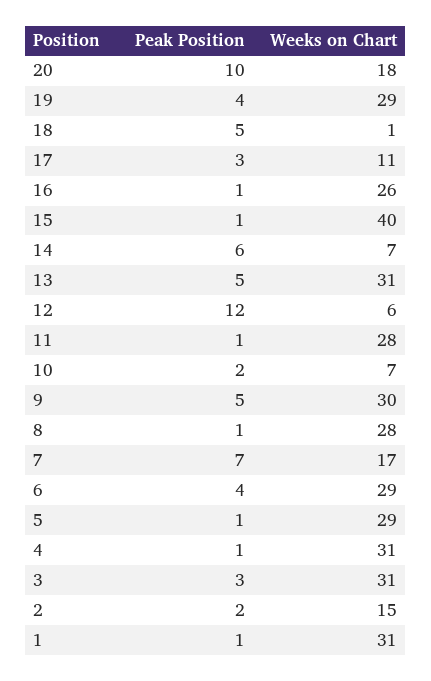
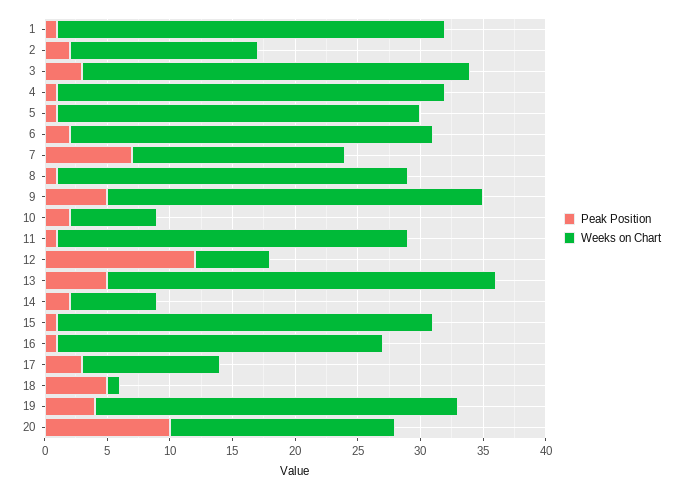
Weeks on Chart, 15: 40 -> 30
Peak Position, 14: 6 -> 2
Peak Position, 6: 4 -> 2

